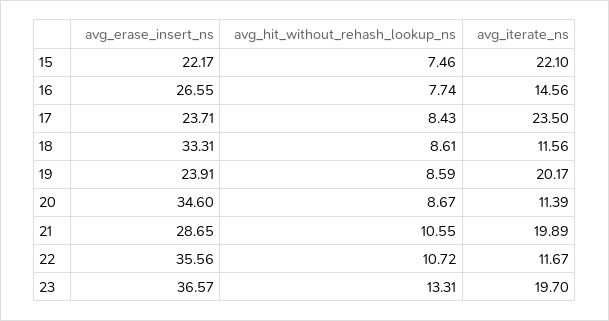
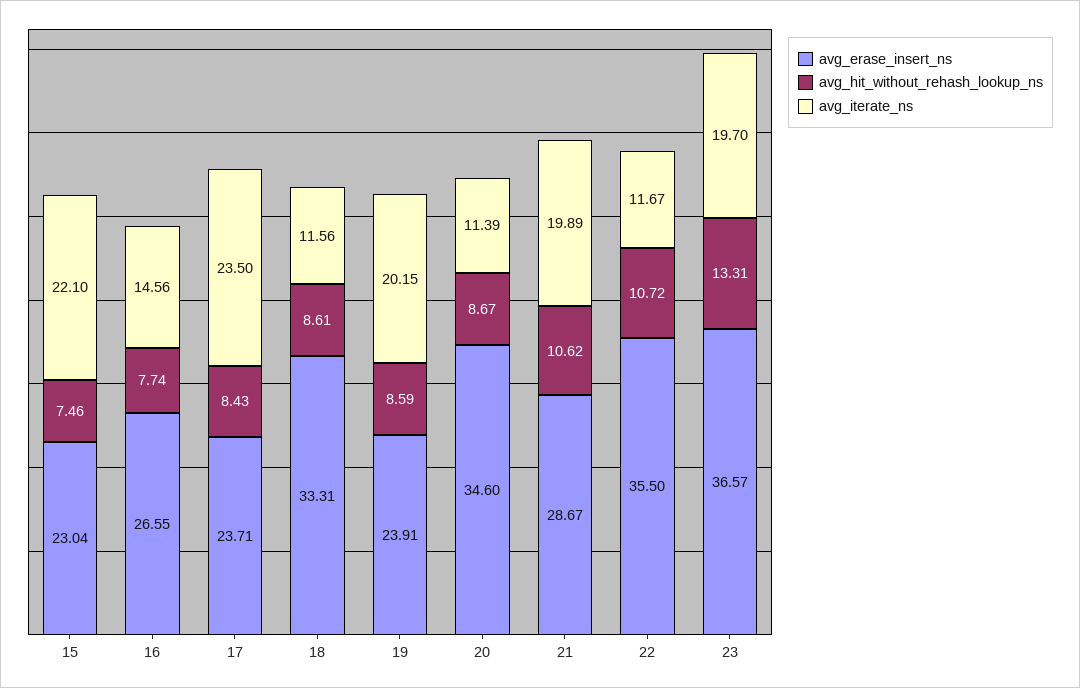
avg_erase_insert_ns, 15: 22.17 -> 23.04
avg_iterate_ns, 19: 20.17 -> 20.15
avg_erase_insert_ns, 21: 28.65 -> 28.67
avg_hit_without_rehash_lookup_ns, 21: 10.55 -> 10.62
avg_erase_insert_ns, 22: 35.56 -> 35.5

